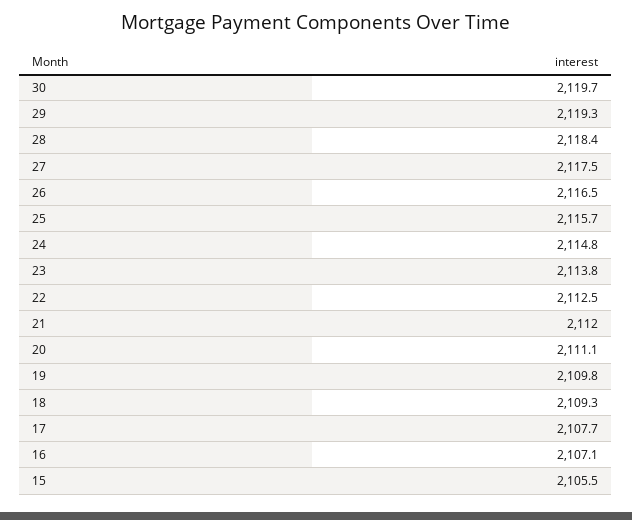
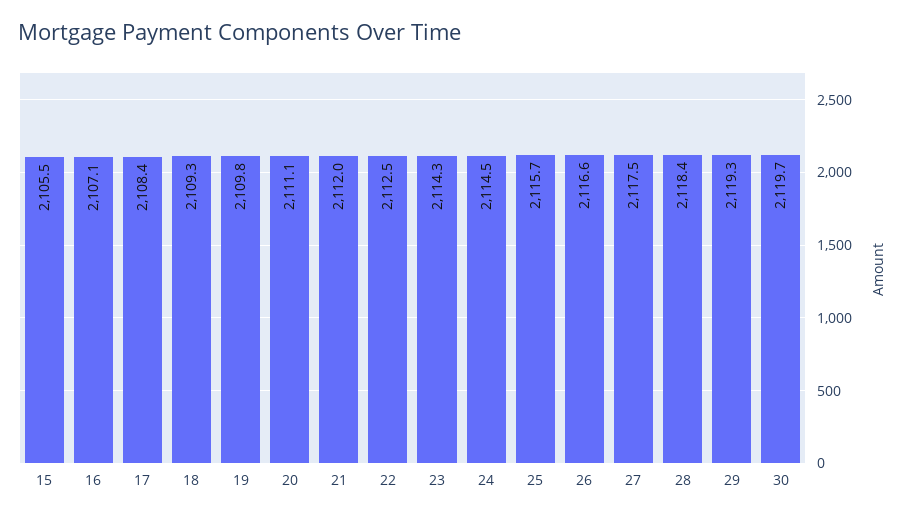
26: 2116.5 -> 2116.6
24: 2114.8 -> 2114.5
23: 2113.8 -> 2114.3
17: 2107.7 -> 2108.4

